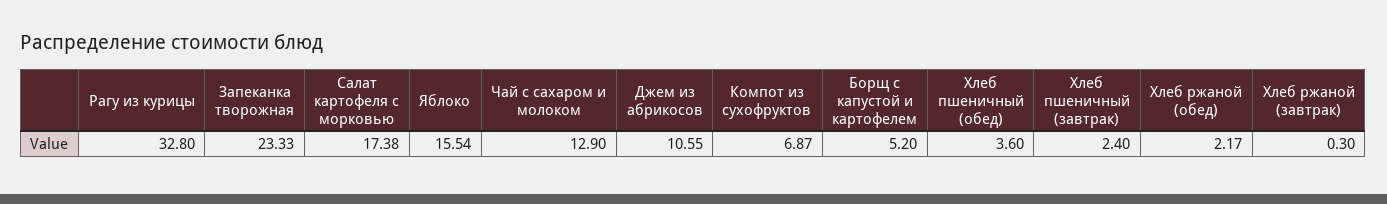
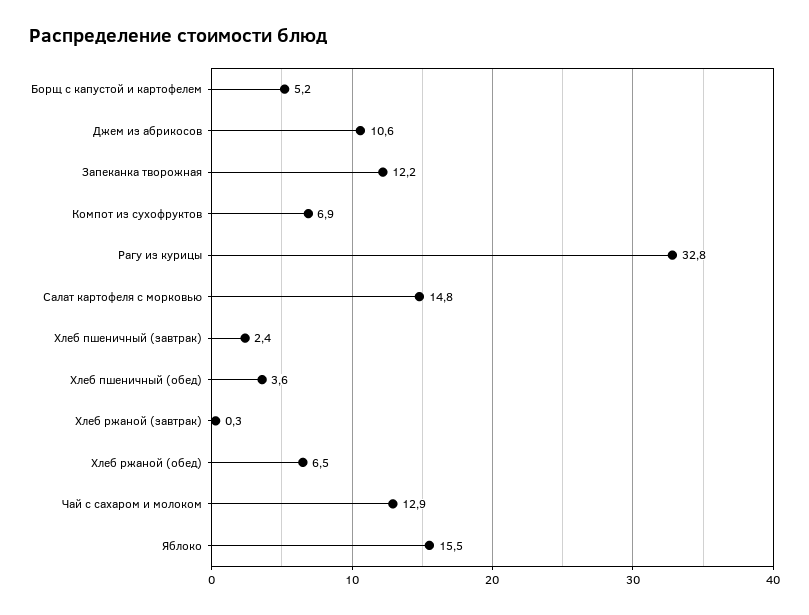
Запеканка творожная: 23.33 -> 12.2
Салат картофеля с морковью: 17.38 -> 14.8
Хлеб ржаной (обед): 2.17 -> 6.5

